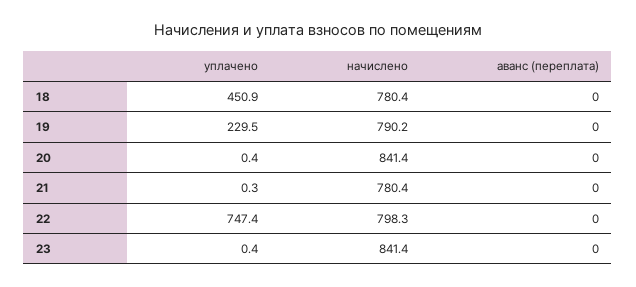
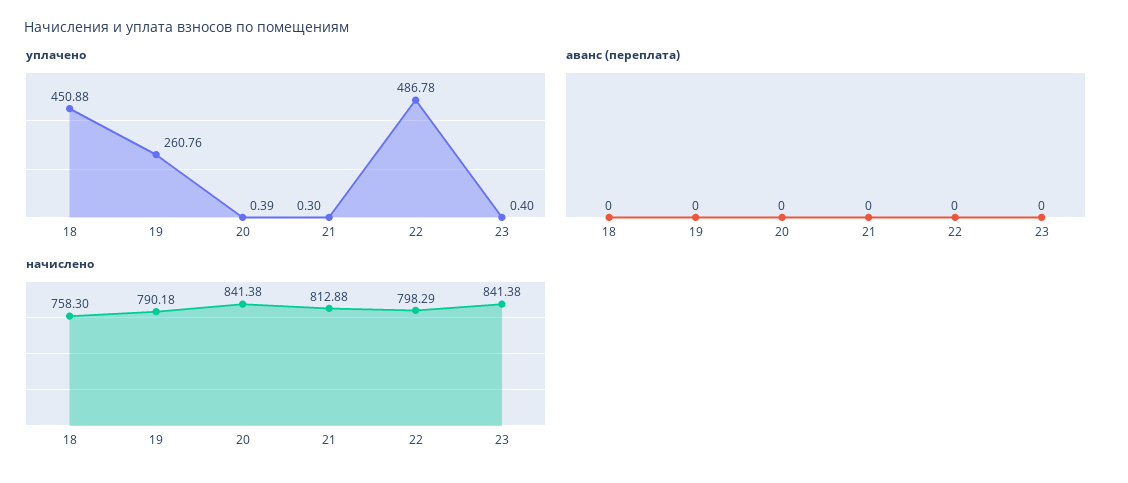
начислено, 18: 780.4 -> 758.3
уплачено, 19: 229.5 -> 260.76
начислено, 21: 780.4 -> 812.88
уплачено, 22: 747.4 -> 486.78

